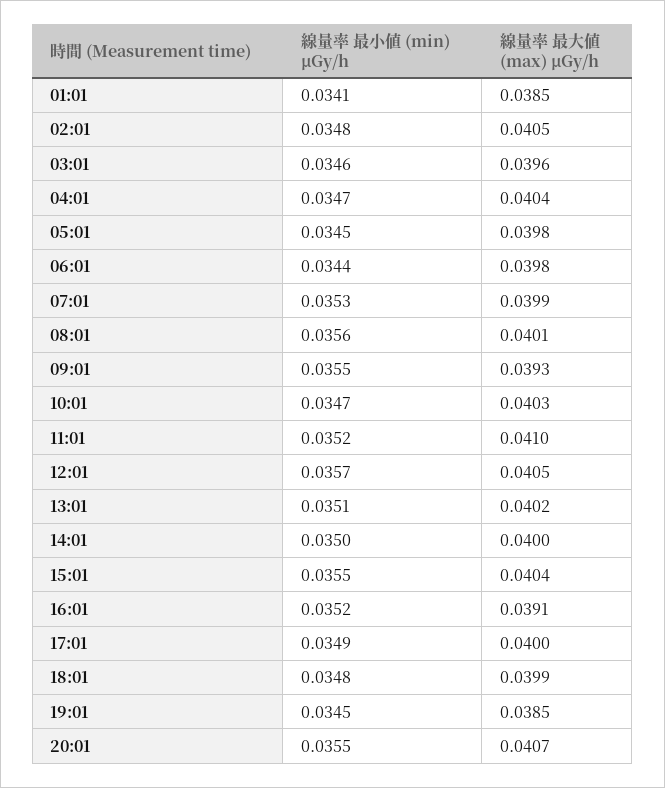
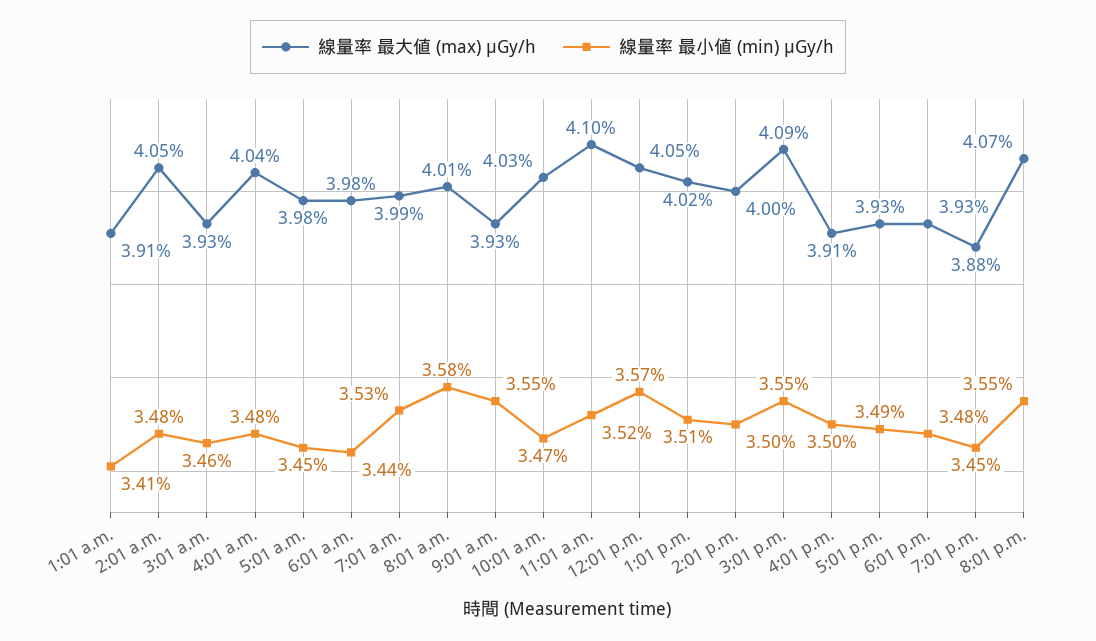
線量率 最大値 (max) μGy/h, 01:01: 0.0385 -> 0.0391
線量率 最大値 (max) μGy/h, 03:01: 0.0396 -> 0.0393
線量率 最小値 (min) μGy/h, 04:01: 0.0347 -> 0.0348
線量率 最小値 (min) μGy/h, 08:01: 0.0356 -> 0.0358
線量率 最大値 (max) μGy/h, 15:01: 0.0404 -> 0.0409
線量率 最小値 (min) μGy/h, 16:01: 0.0352 -> 0.035
線量率 最大値 (max) μGy/h, 17:01: 0.04 -> 0.0393
線量率 最大値 (max) μGy/h, 18:01: 0.0399 -> 0.0393
線量率 最大値 (max) μGy/h, 19:01: 0.0385 -> 0.0388

